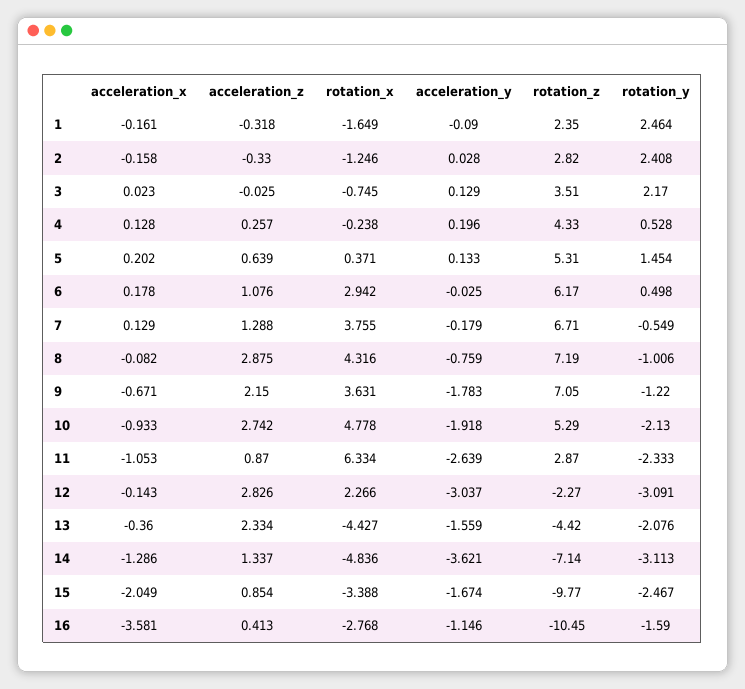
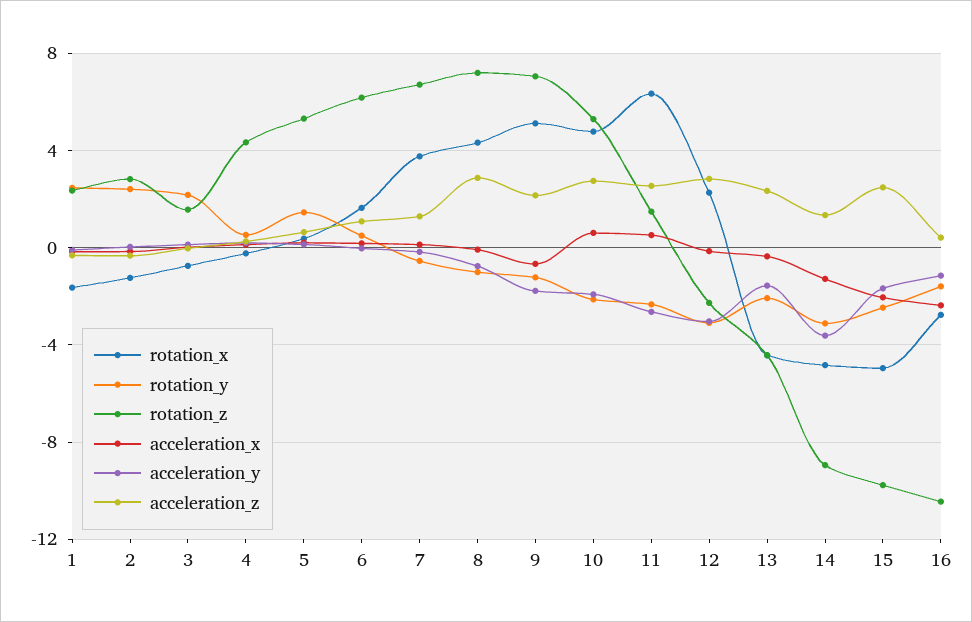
rotation_z, 3: 3.51 -> 1.5
rotation_x, 6: 2.942 -> 1.5
rotation_x, 9: 3.631 -> 5
acceleration_x, 10: -0.933 -> 0.5
acceleration_x, 11: -1.053 -> 0.5
acceleration_z, 11: 0.87 -> 2.5
rotation_z, 11: 2.87 -> 1.5
rotation_z, 14: -7.14 -> -9
acceleration_z, 15: 0.854 -> 2.5
rotation_x, 15: -3.388 -> -5
acceleration_x, 16: -3.581 -> -2.5

